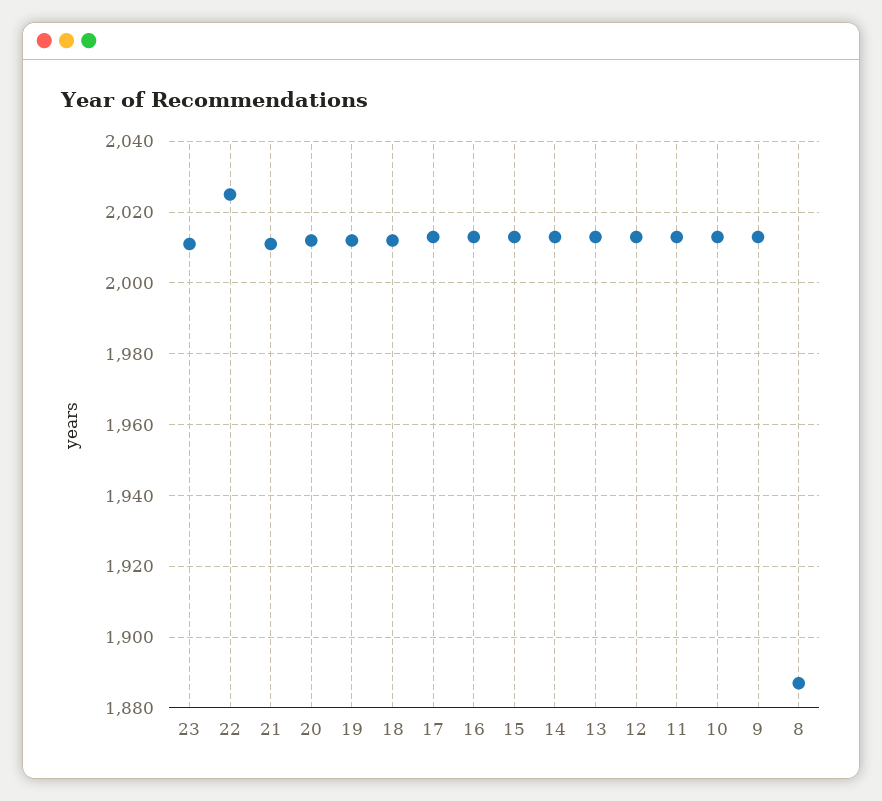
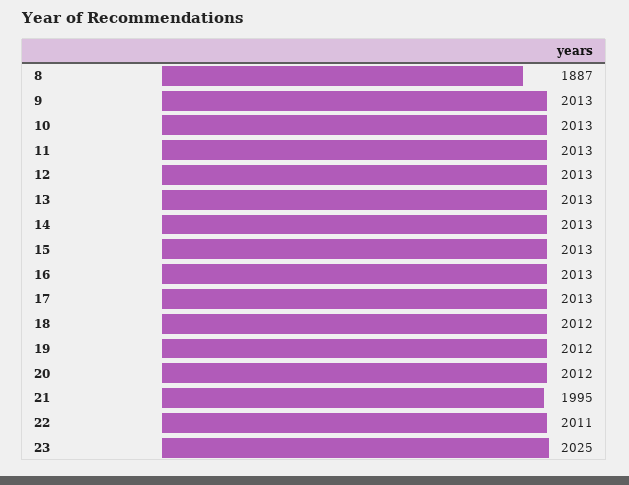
23: 2010 -> 2025
22: 2025 -> 2011
21: 2010 -> 1995

